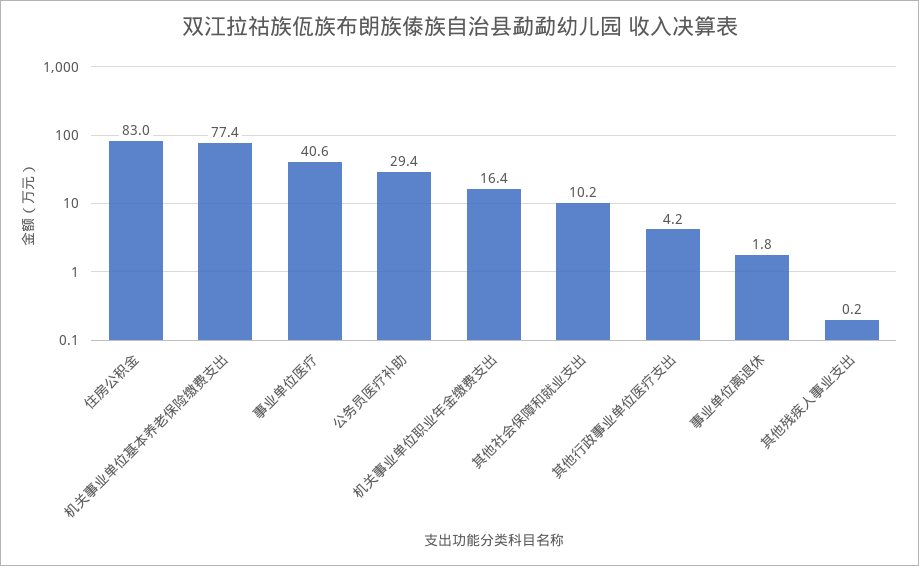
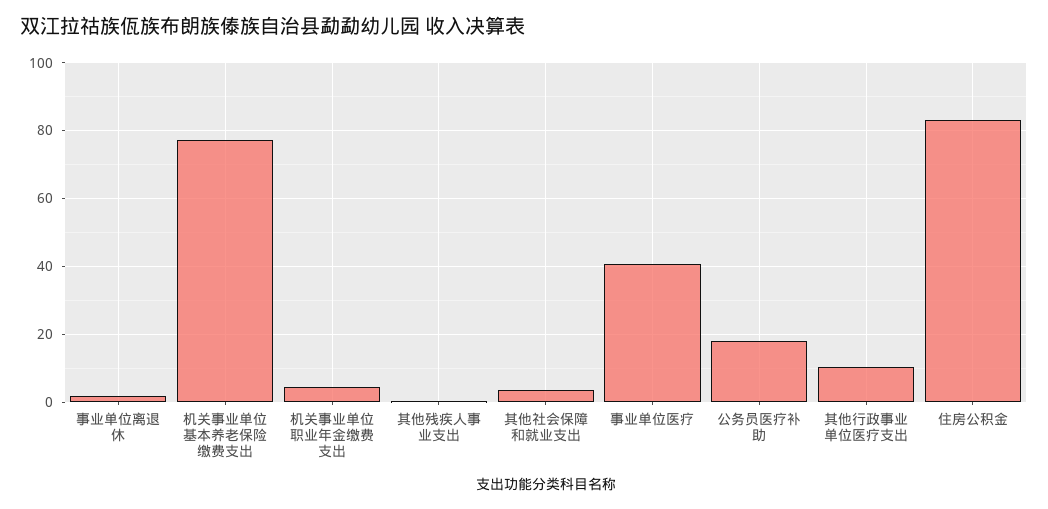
公务员医疗补助: 29.4 -> 18
机关事业单位职业年金缴费支出: 16.4 -> 4
其他社会保障和就业支出: 10.2 -> 4
其他行政事业单位医疗支出: 4.2 -> 10

